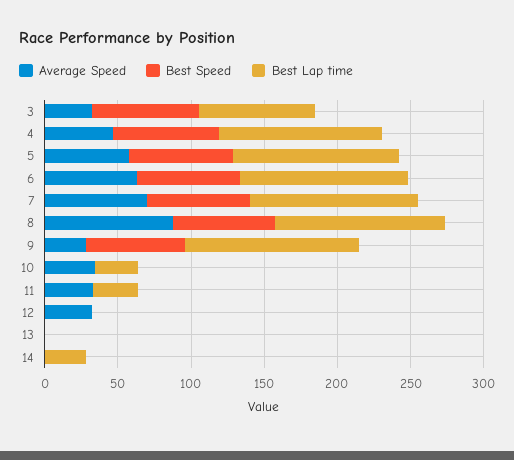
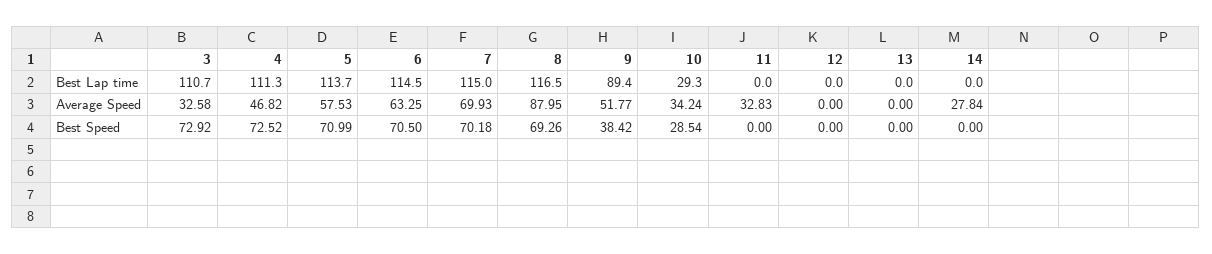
Best Lap time, 3: 80 -> 110.7
Average Speed, 9: 30 -> 51.77
Best Speed, 9: 70 -> 38.42
Best Lap time, 9: 120 -> 89.4
Best Speed, 10: 0 -> 28.54
Best Lap time, 11: 30 -> 0
Average Speed, 12: 30 -> 0
Average Speed, 14: 0 -> 27.84
Best Lap time, 14: 30 -> 0

